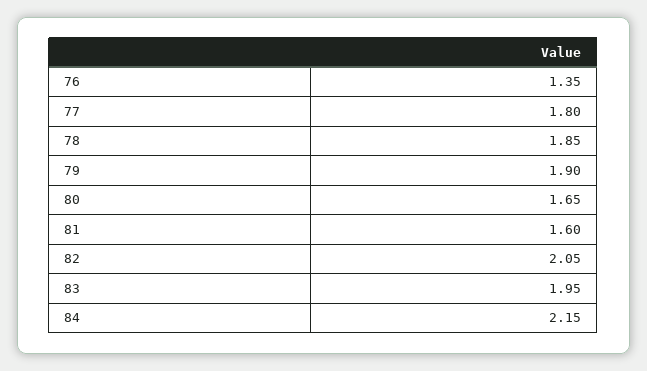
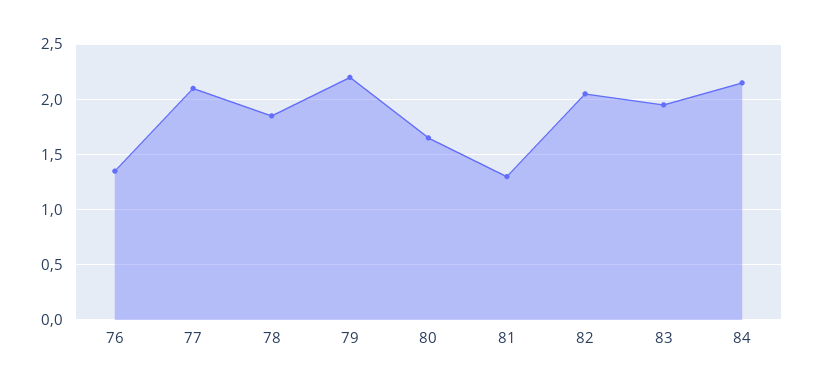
77: 1.8 -> 2.1
79: 1.9 -> 2.2
81: 1.6 -> 1.3

